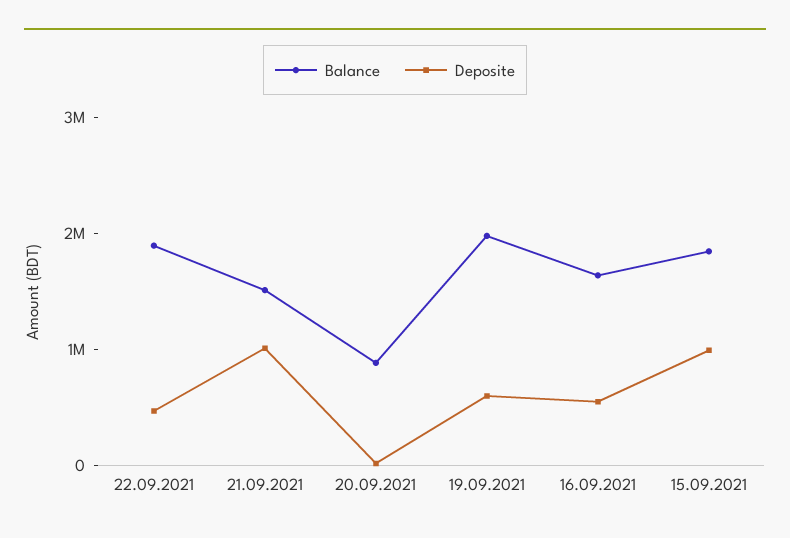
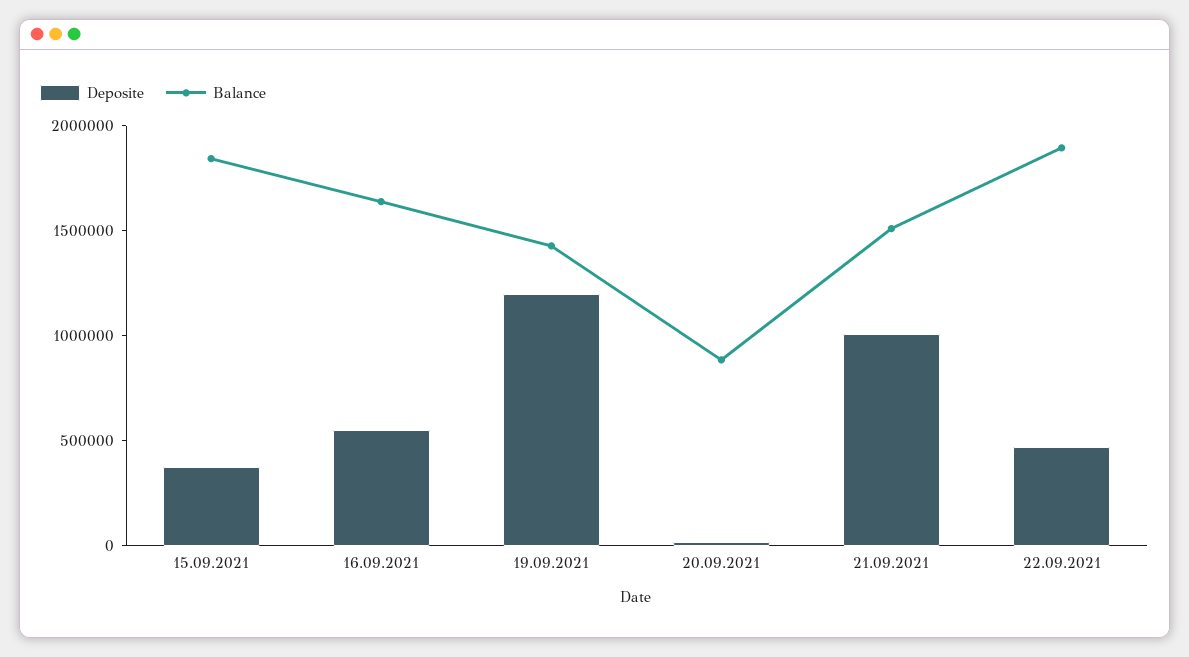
Balance, 19.09.2021: 2000000 -> 1400000
Deposite, 19.09.2021: 600000 -> 1200000
Deposite, 15.09.2021: 1000000 -> 400000

